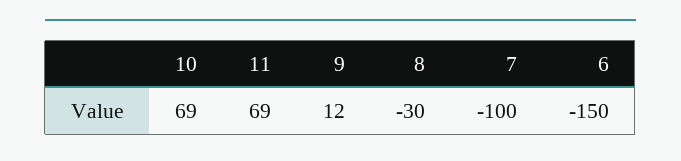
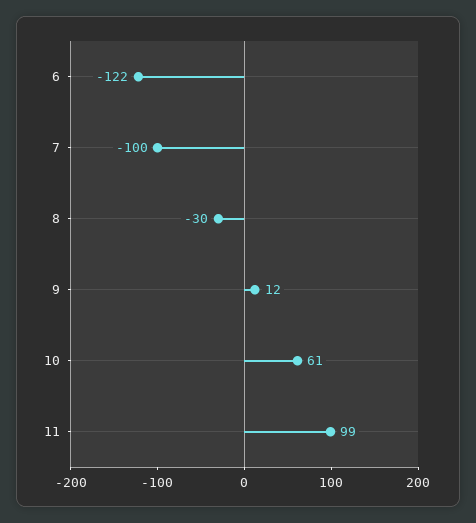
10: 69 -> 61
11: 69 -> 99
6: -150 -> -122

